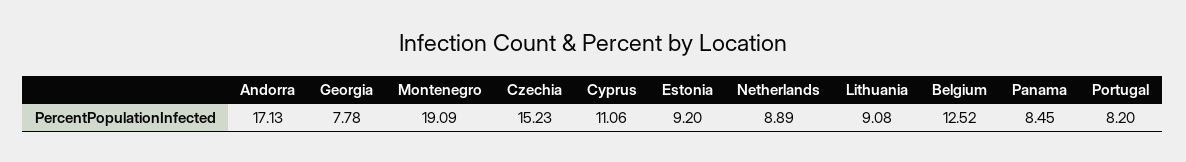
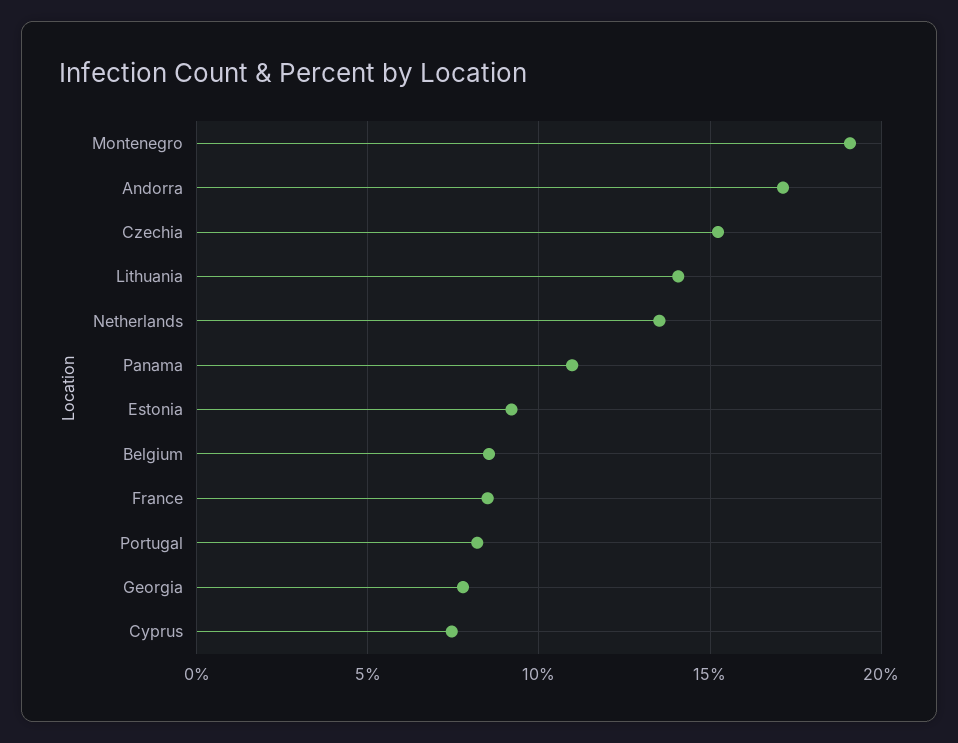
Cyprus: 11.06 -> 7.5
Netherlands: 8.89 -> 13.5
Lithuania: 9.08 -> 14
Belgium: 12.52 -> 8.5
Panama: 8.45 -> 11
France: none -> 8.5

